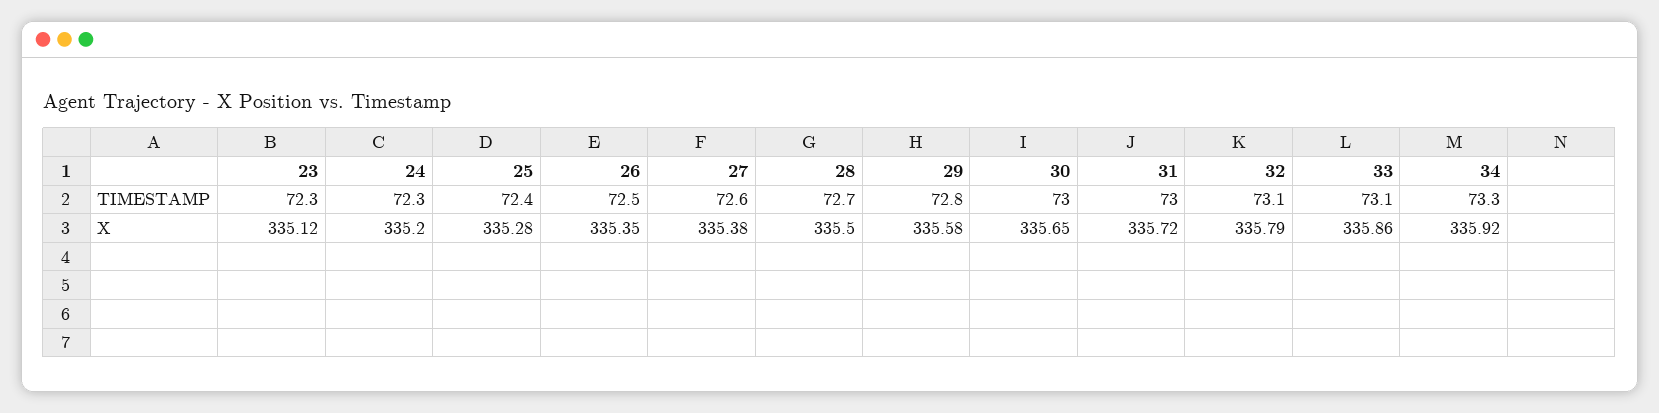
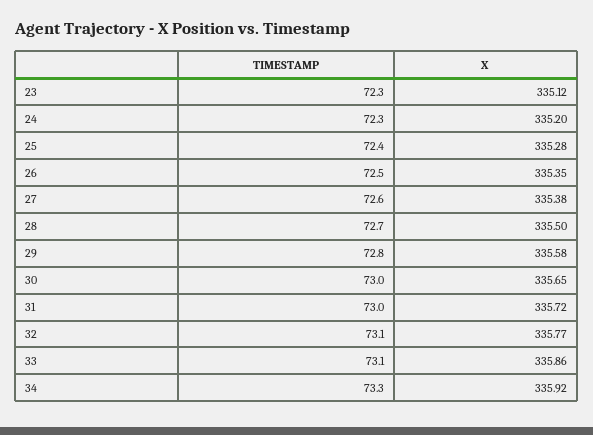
32, X: 335.79 -> 335.77

